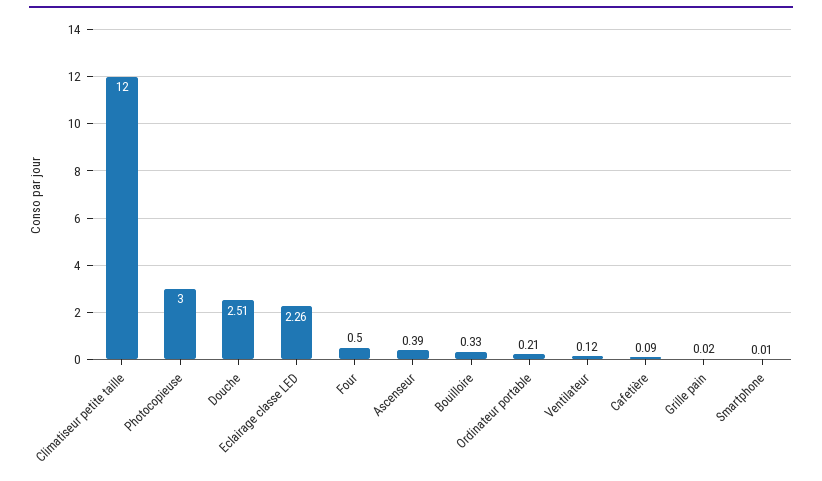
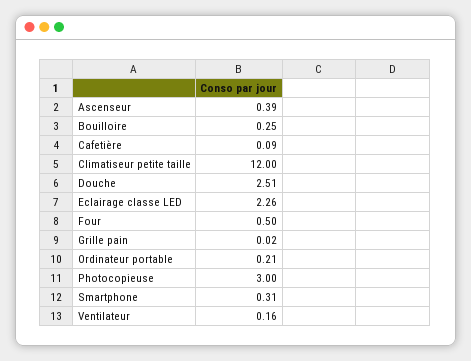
Bouilloire: 0.33 -> 0.25
Ventilateur: 0.12 -> 0.16
Smartphone: 0.01 -> 0.31

